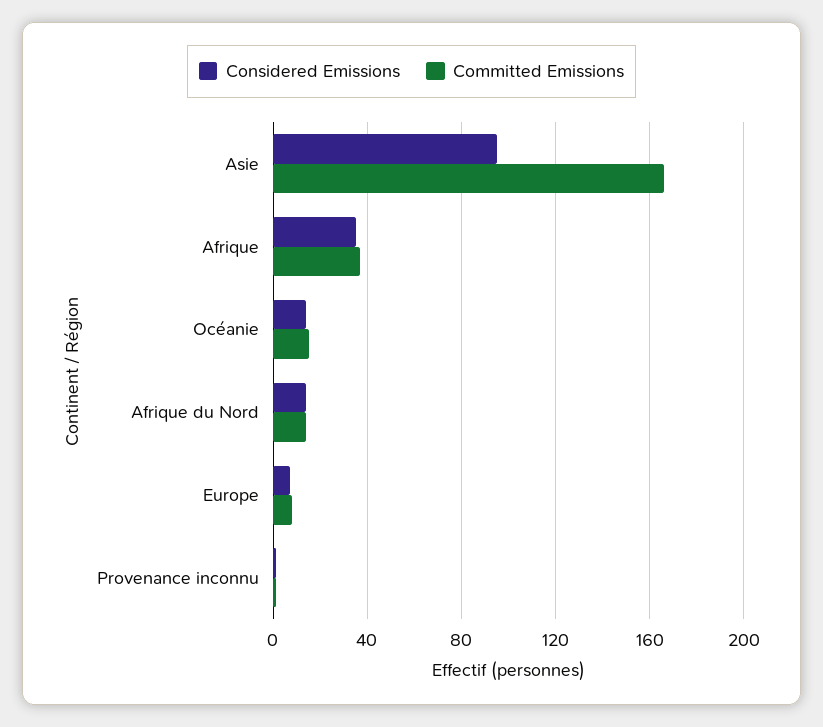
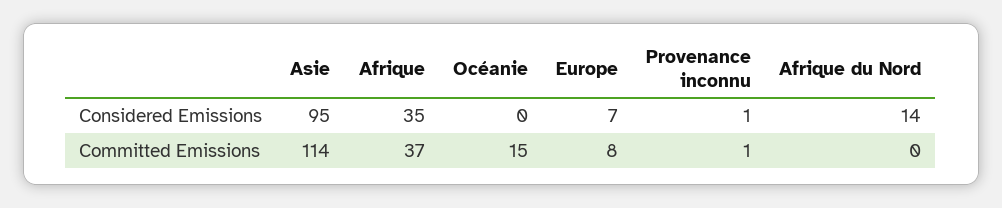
Committed Emissions, Asie: 165 -> 114
Considered Emissions, Océanie: 15 -> 0
Committed Emissions, Afrique du Nord: 15 -> 0

